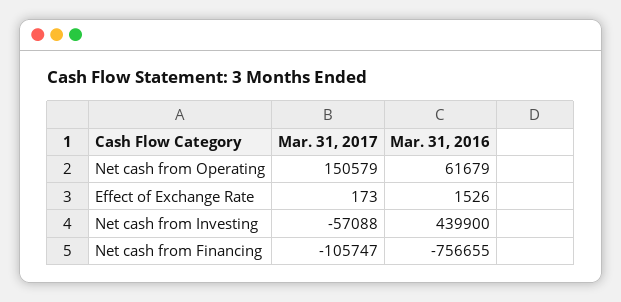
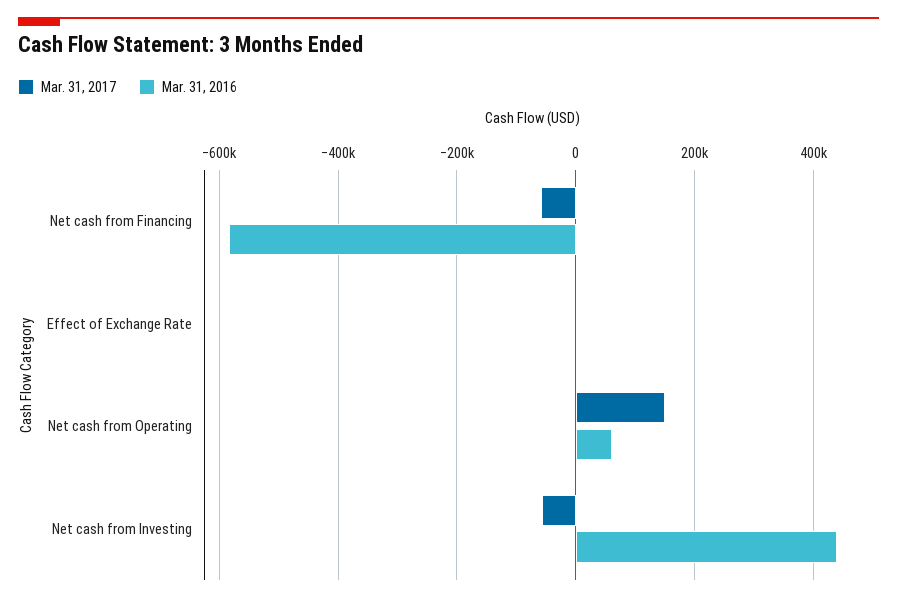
Mar. 31, 2017, Net cash from Financing: -105747 -> -60000
Mar. 31, 2016, Net cash from Financing: -756655 -> -580000

